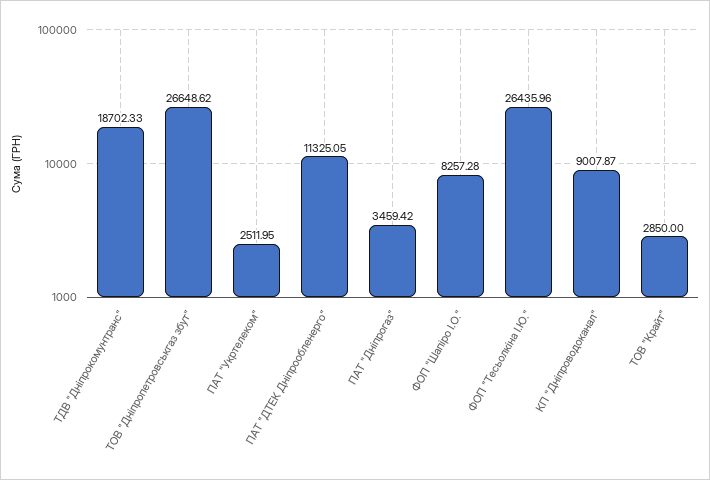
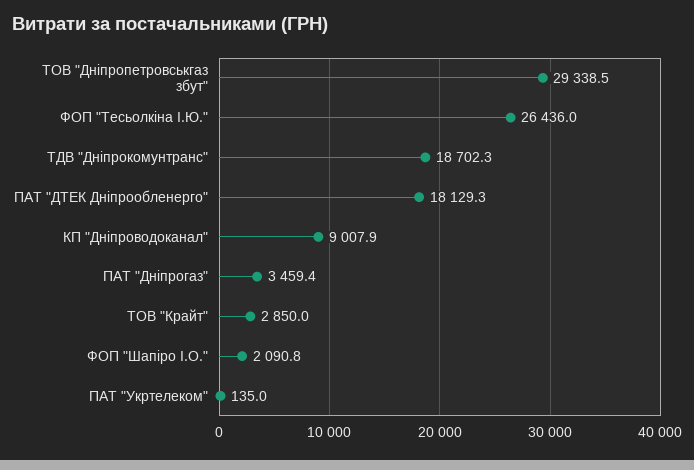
ТОВ "Дніпропетровськгаз збут": 26648.62 -> 29338.5
ПАТ "Укртелеком": 2511.95 -> 135
ПАТ "ДТЕК Дніпрообленерго": 11325.05 -> 18129.3
ФОП "Шапіро І.О.": 8257.28 -> 2090.8

